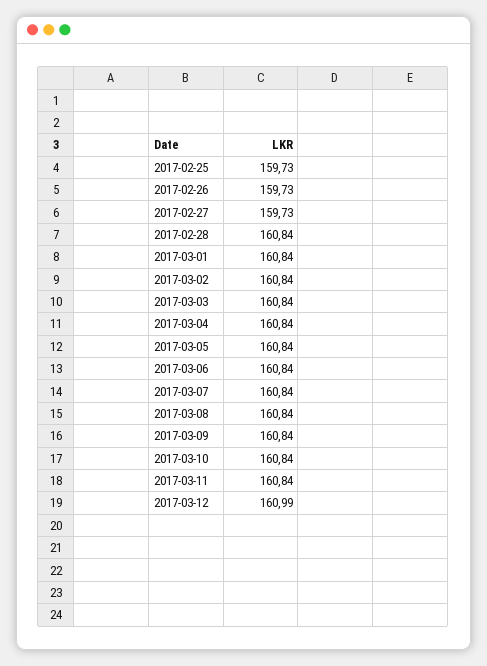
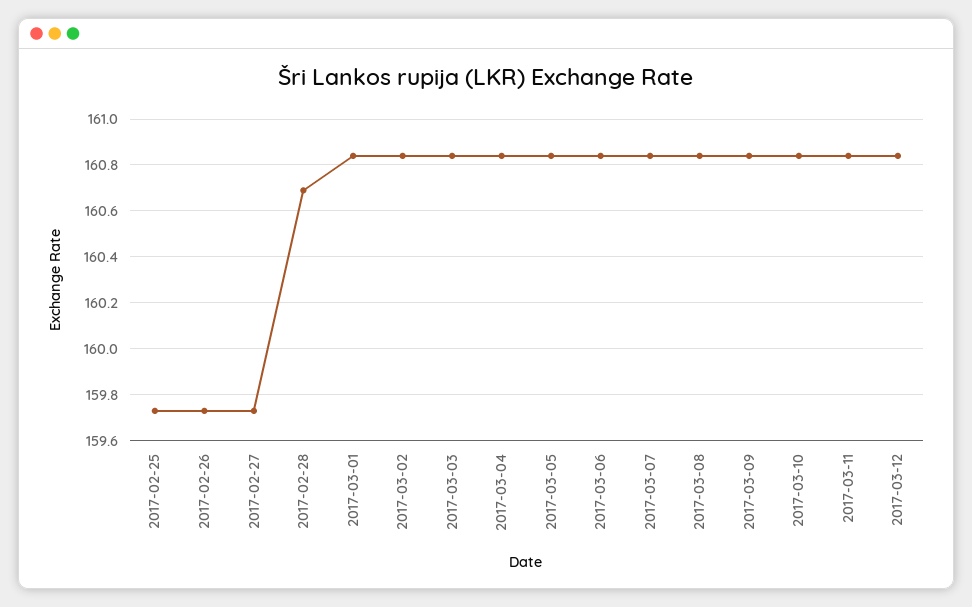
2017-02-28: 160.84 -> 160.7
2017-03-12: 160.99 -> 160.85

